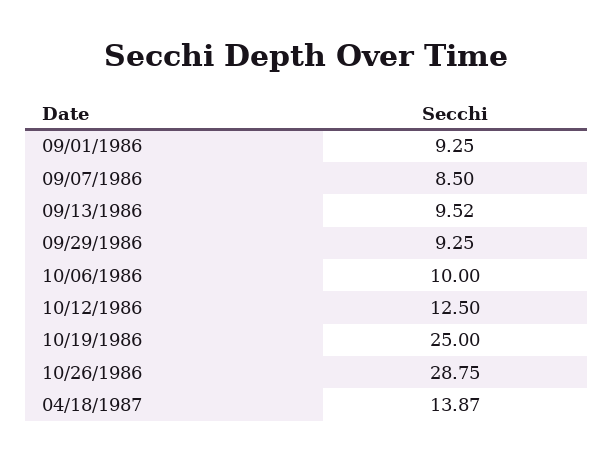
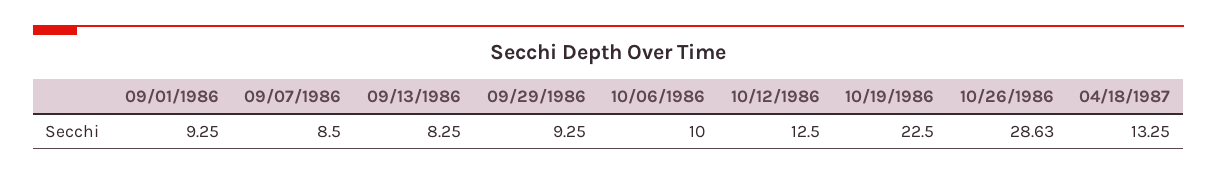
09/13/1986: 9.52 -> 8.25
10/19/1986: 25 -> 22.5
10/26/1986: 28.75 -> 28.63
04/18/1987: 13.87 -> 13.25

